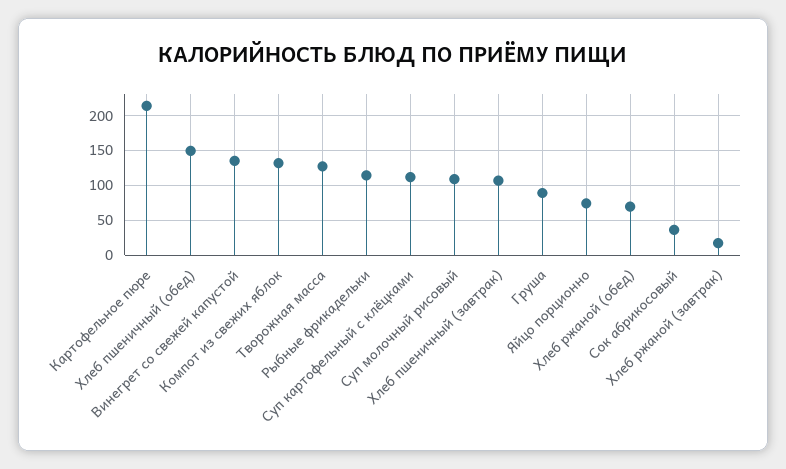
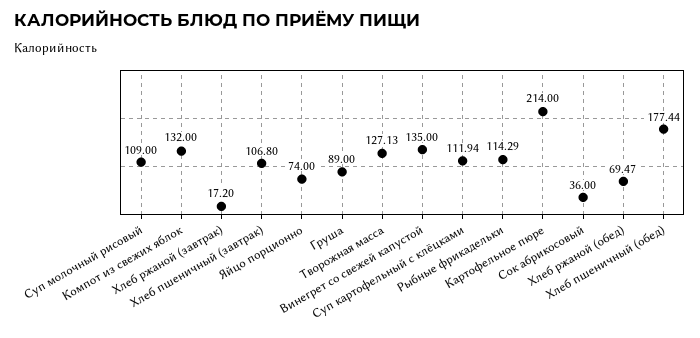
Хлеб пшеничный (обед): 150 -> 177.44

